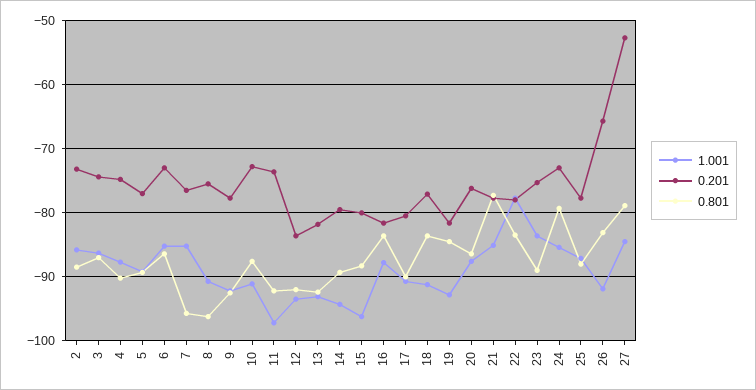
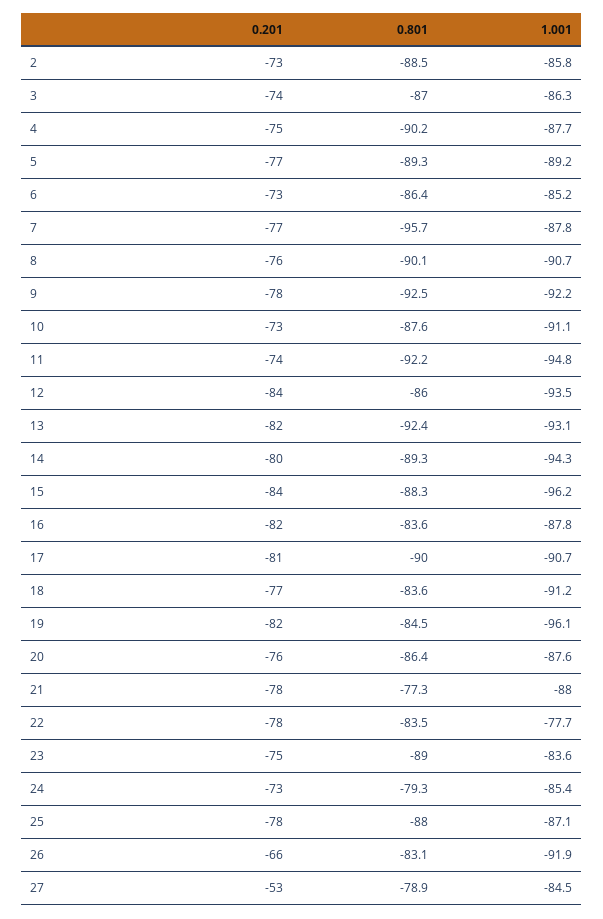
1.001, 7: -85 -> -87.8
0.801, 8: -96 -> -90.1
1.001, 11: -97 -> -94.8
0.801, 12: -92 -> -86
0.201, 15: -80 -> -84
1.001, 19: -93 -> -96.1
1.001, 21: -85 -> -88

